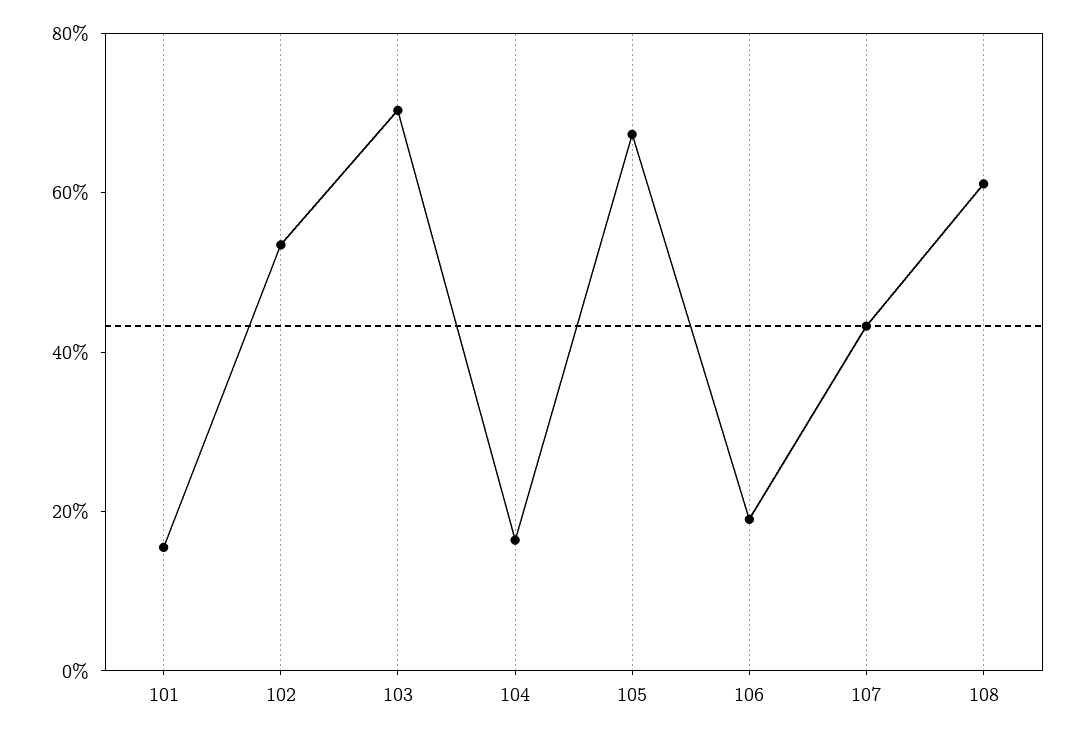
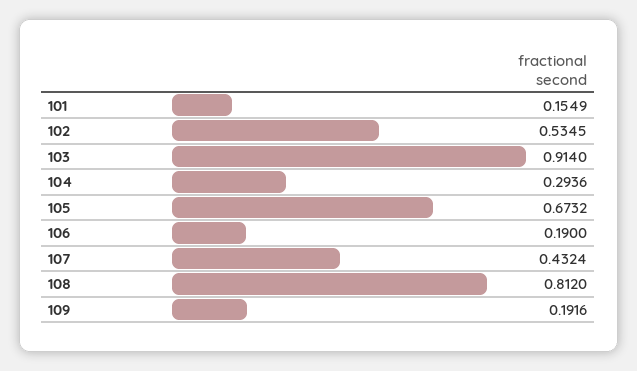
103: 0.7 -> 0.914
104: 0.15 -> 0.2936
108: 0.6 -> 0.812
109: none -> 0.1916

